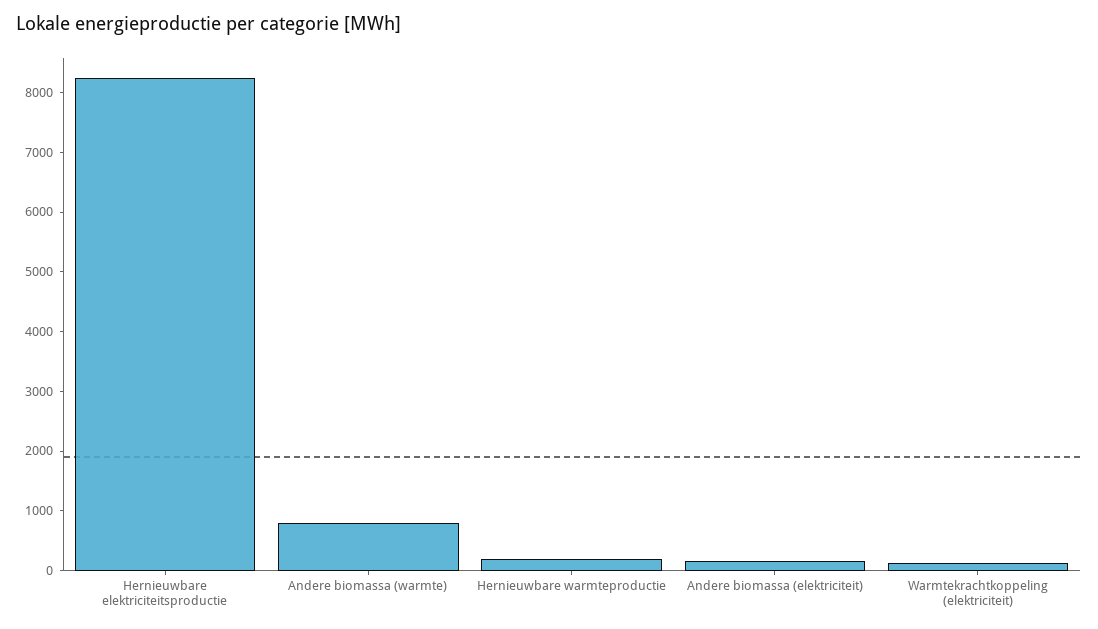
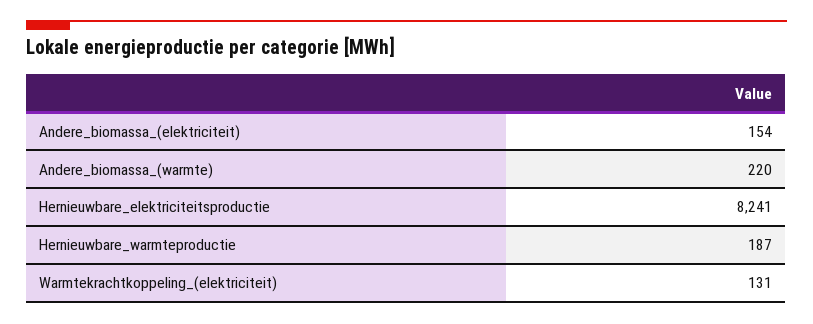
Andere biomassa (warmte): 800 -> 220

